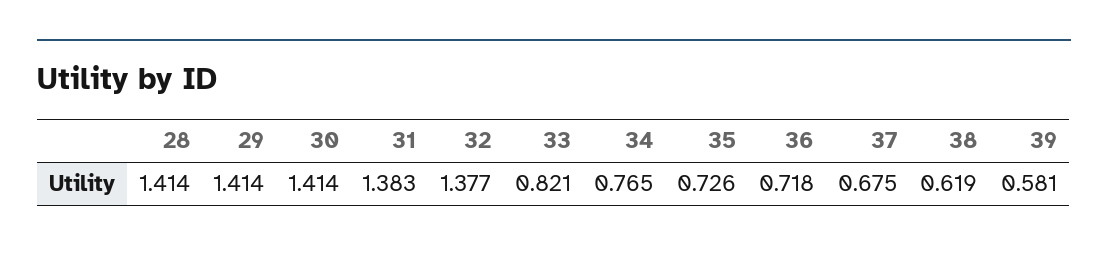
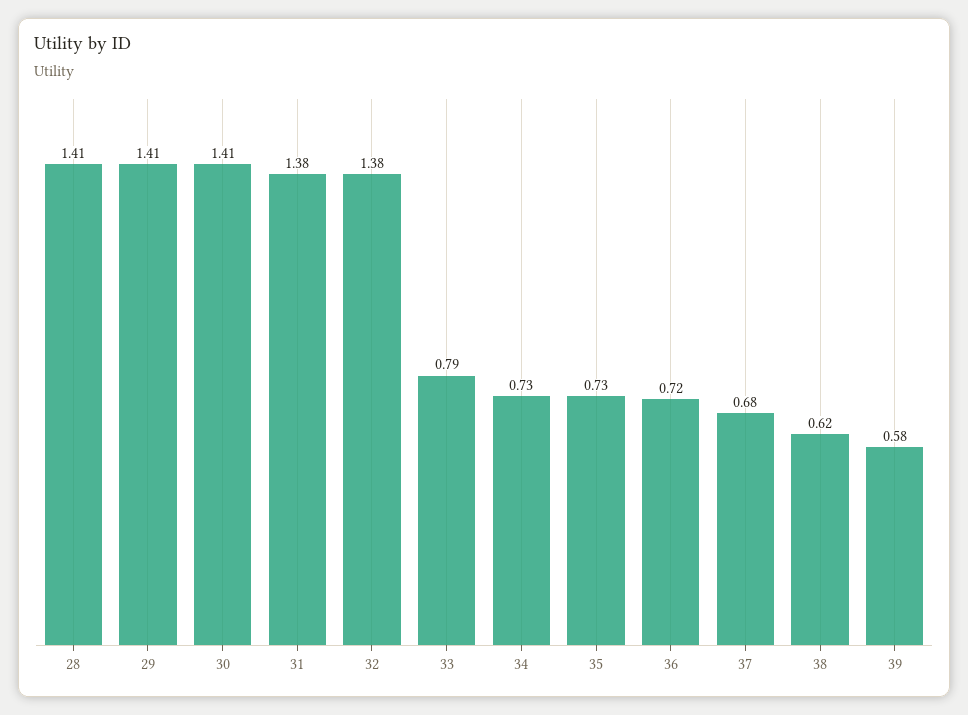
33: 0.821 -> 0.79
34: 0.765 -> 0.73

